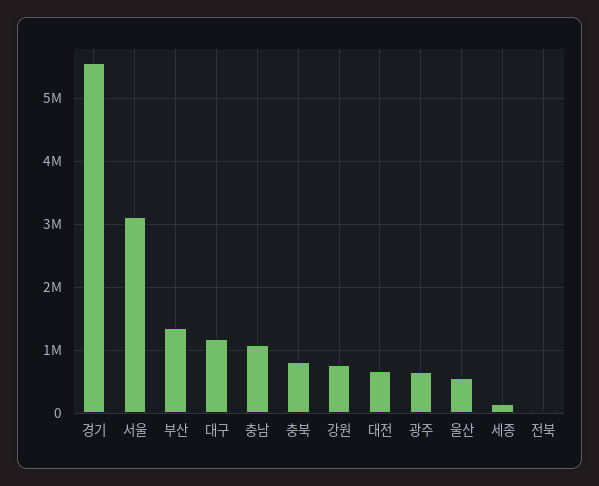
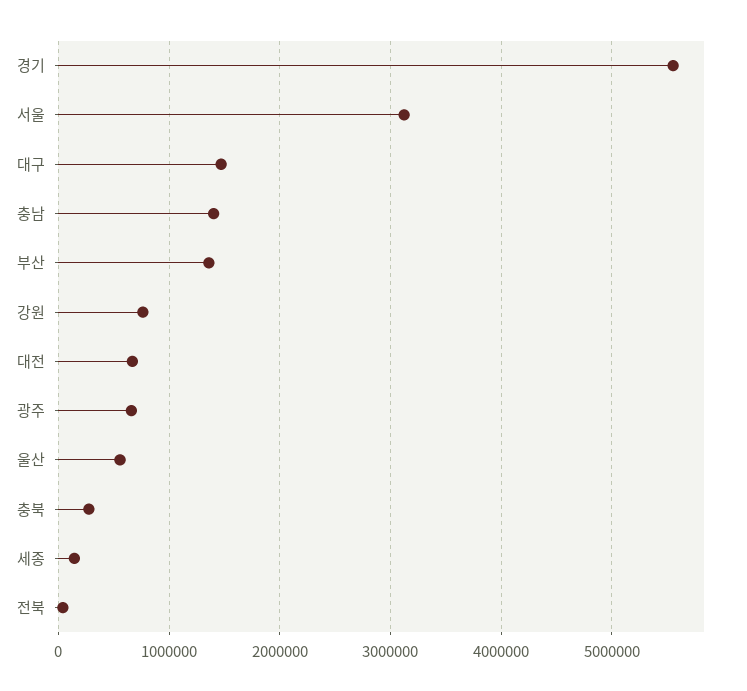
대구: 1200000 -> 1500000
충남: 1100000 -> 1400000
충북: 800000 -> 300000

